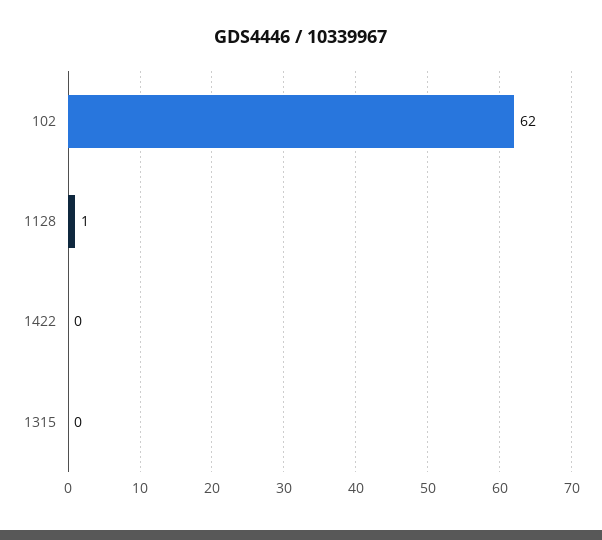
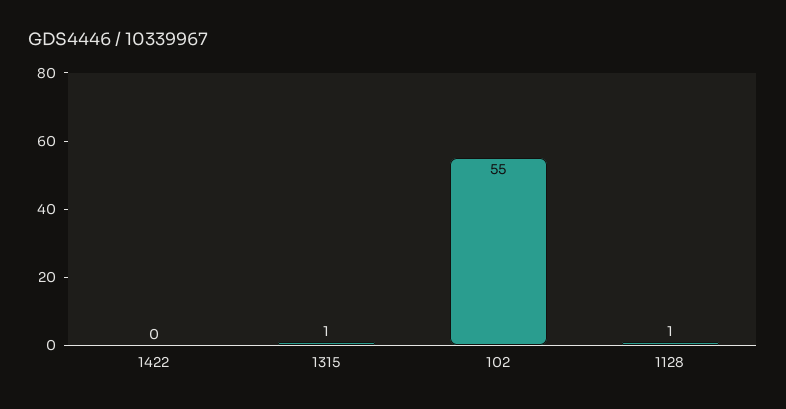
102: 62 -> 55
1315: 0 -> 1

